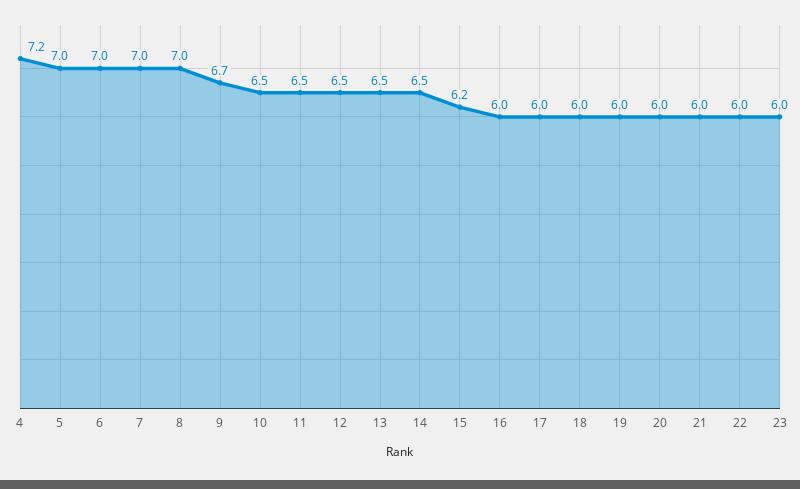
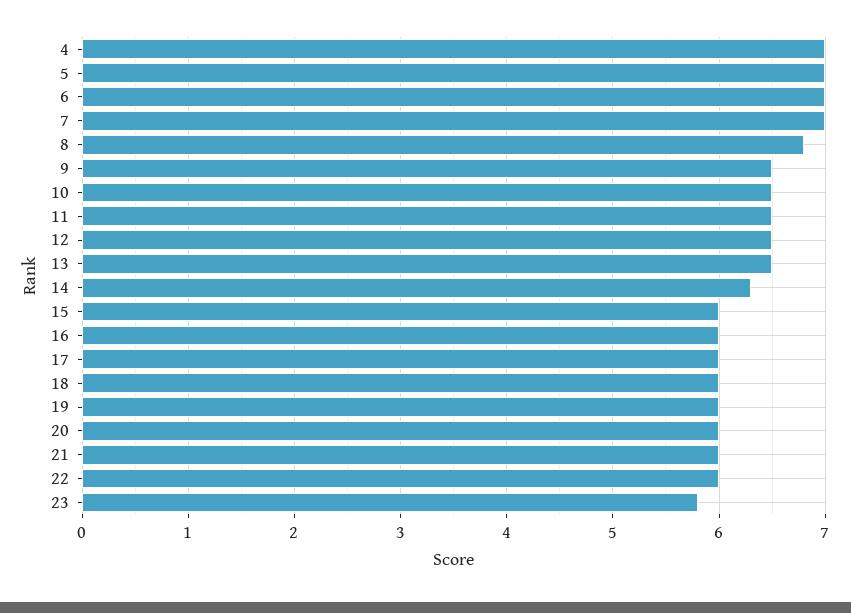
4: 7.2 -> 7
8: 7 -> 6.8
9: 6.7 -> 6.5
14: 6.5 -> 6.3
15: 6.2 -> 6
23: 6 -> 5.8

